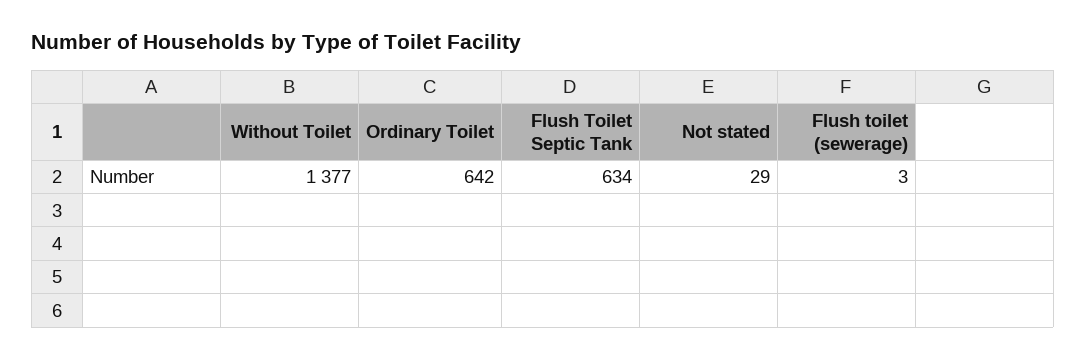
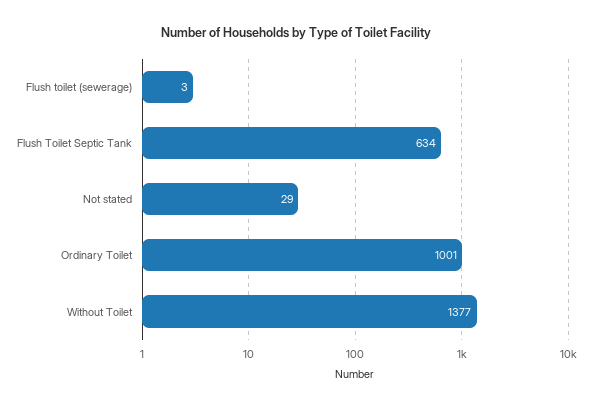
Ordinary Toilet: 642 -> 1001

